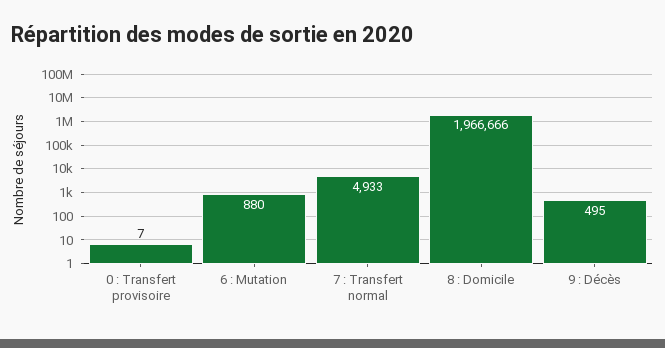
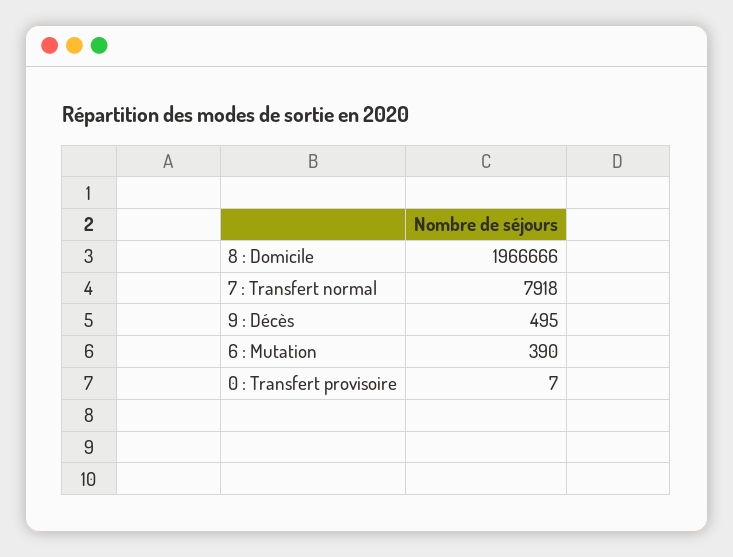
6 : Mutation: 880 -> 390
7 : Transfert normal: 4933 -> 7918

